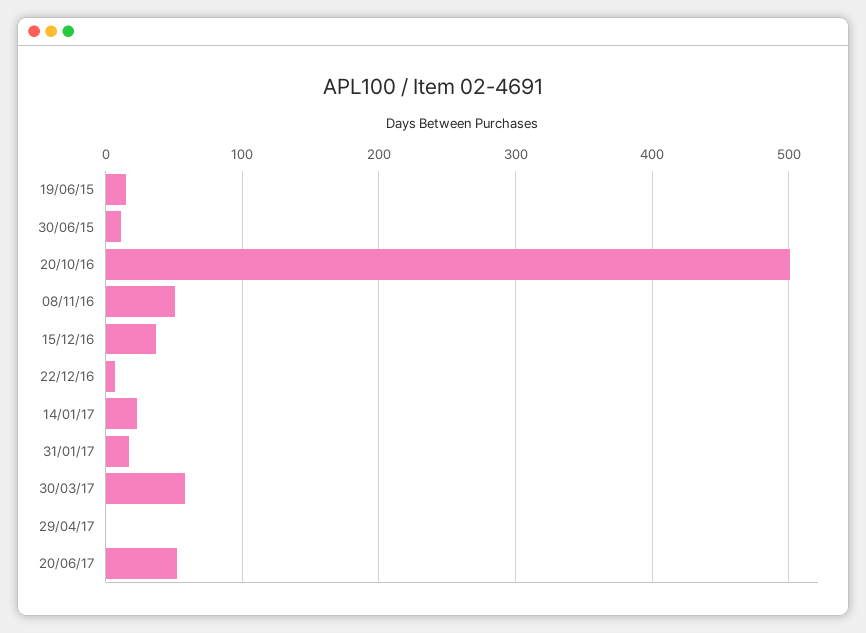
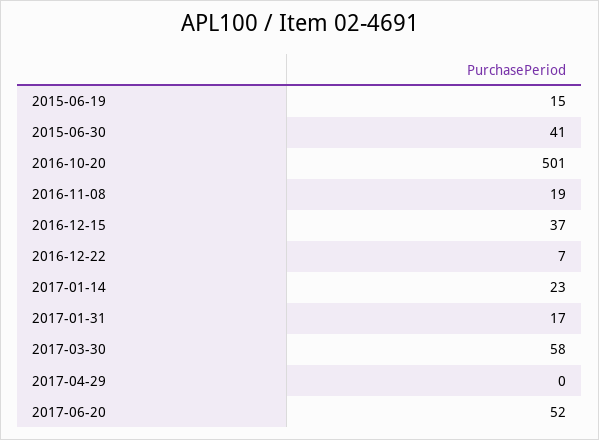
30/06/15: 10 -> 41
08/11/16: 50 -> 19

